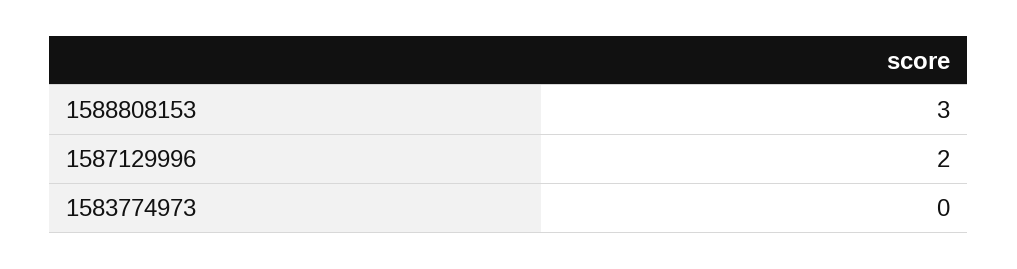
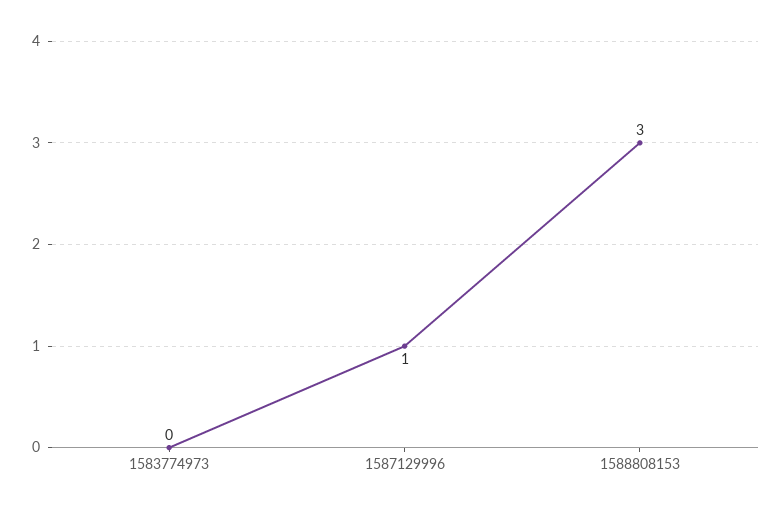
1587129996: 2 -> 1

